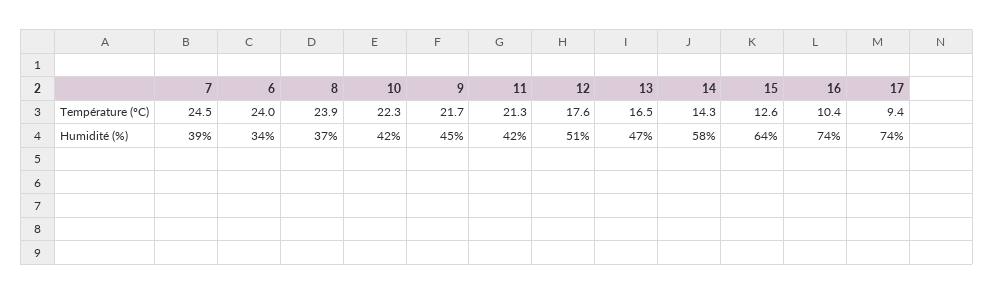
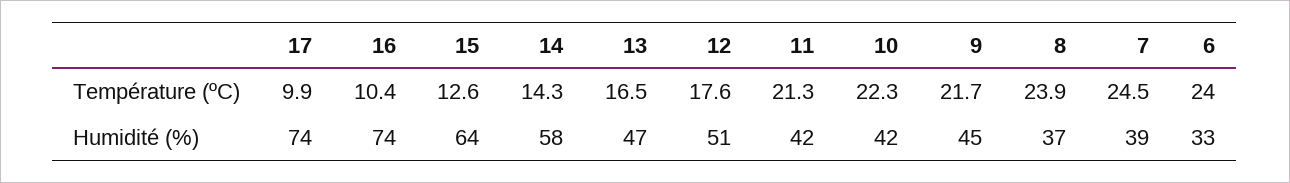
17, Température (ºC): 9.4 -> 9.9
6, Humidité (%): 34 -> 33

